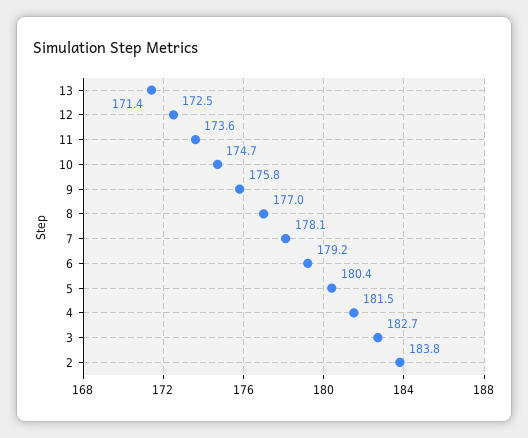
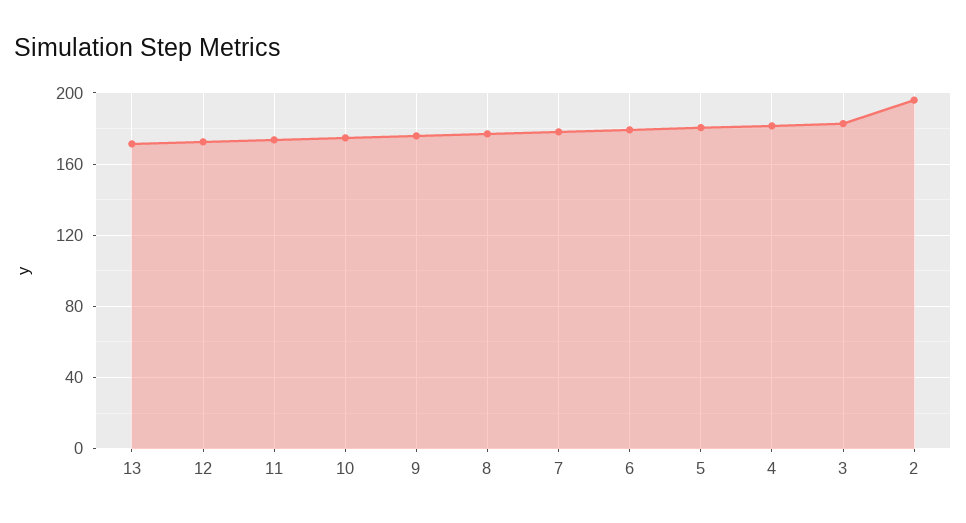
2: 183.8 -> 195

